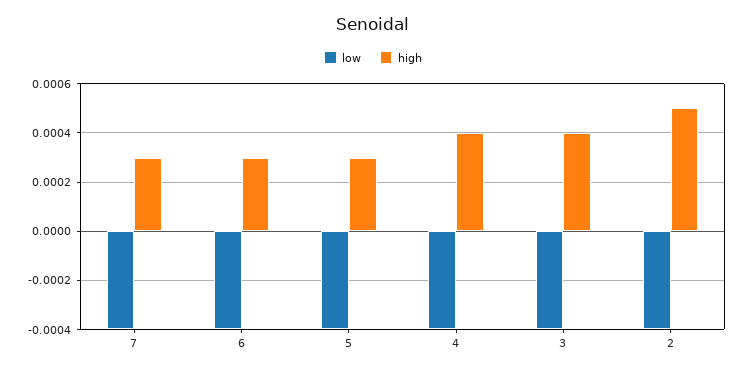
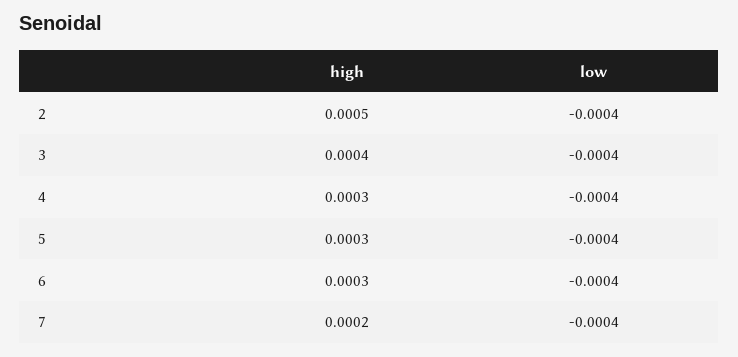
high, 7: 0.0003 -> 0.0002
high, 4: 0.0004 -> 0.0003

